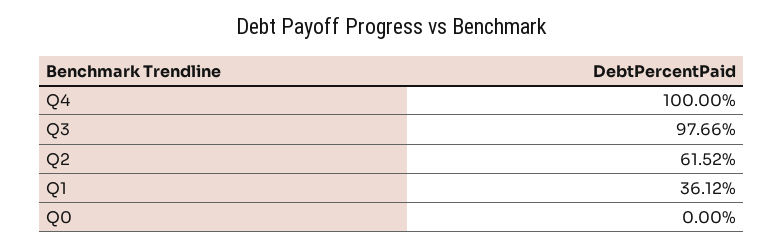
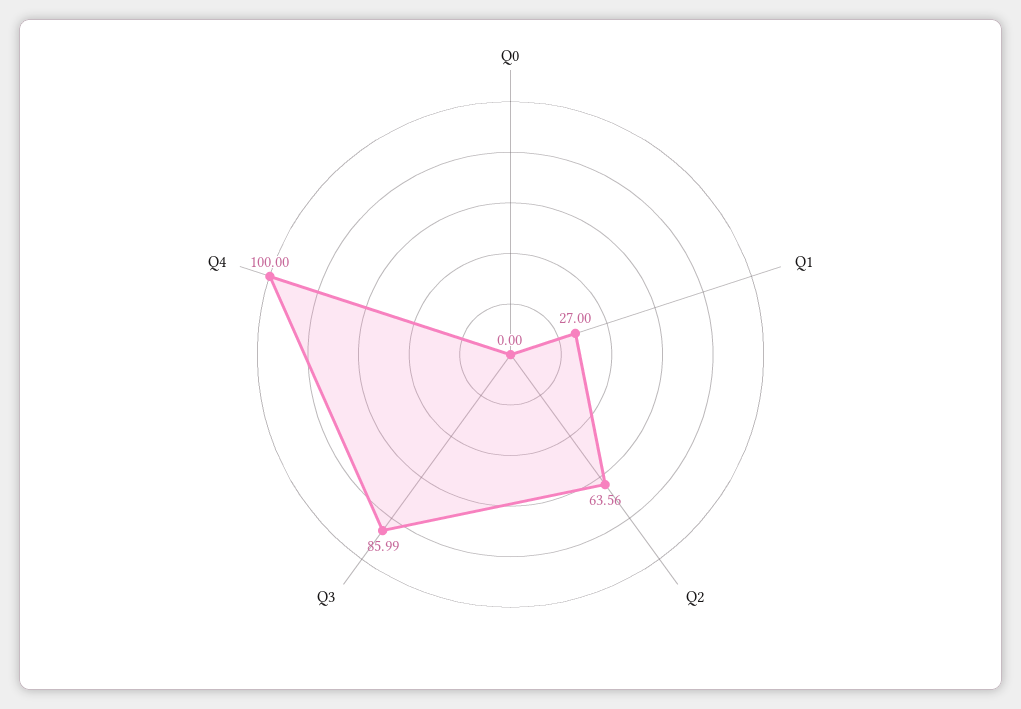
Q3: 97.66 -> 85.99
Q2: 61.52 -> 63.56
Q1: 36.12 -> 27

